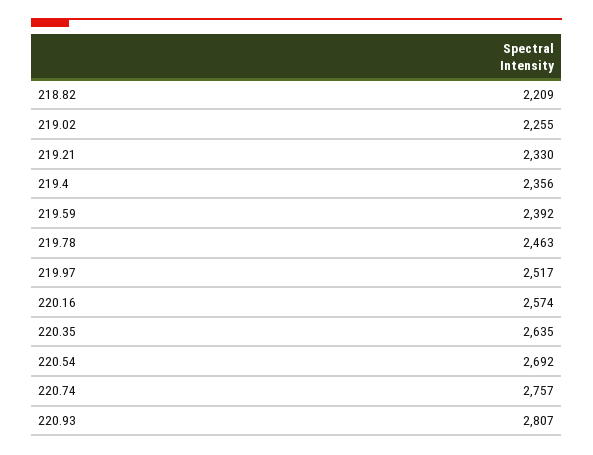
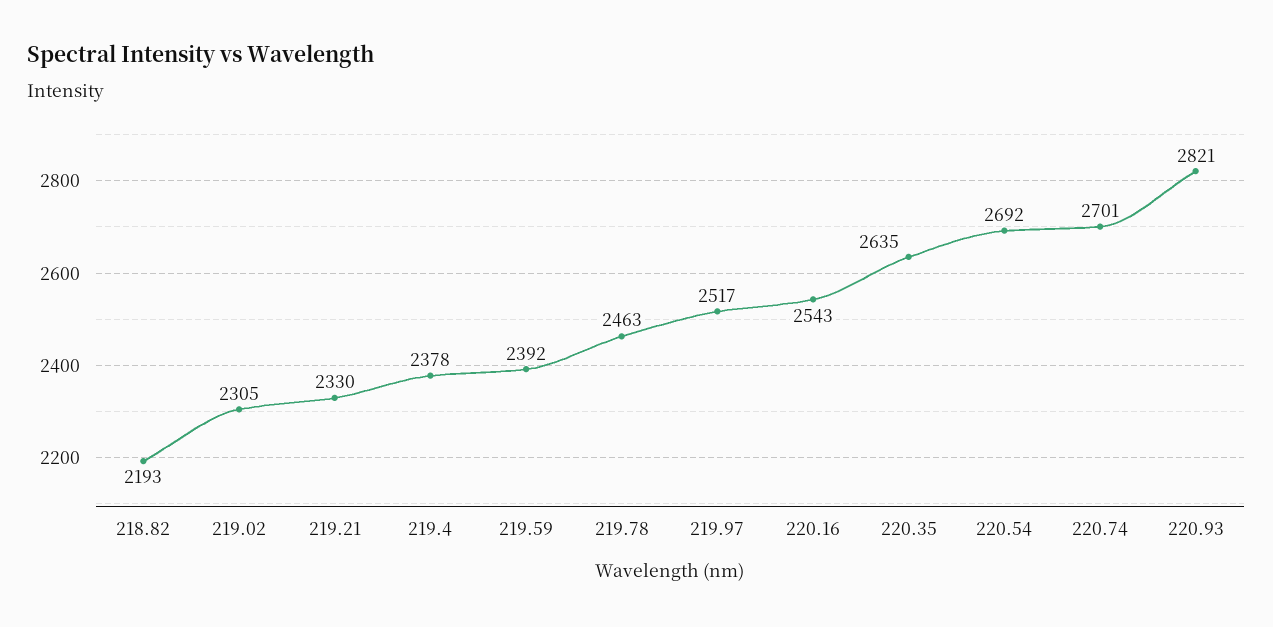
218.82: 2209 -> 2193
219.02: 2255 -> 2305
219.4: 2356 -> 2378
220.16: 2574 -> 2543
220.74: 2757 -> 2701
220.93: 2807 -> 2821

